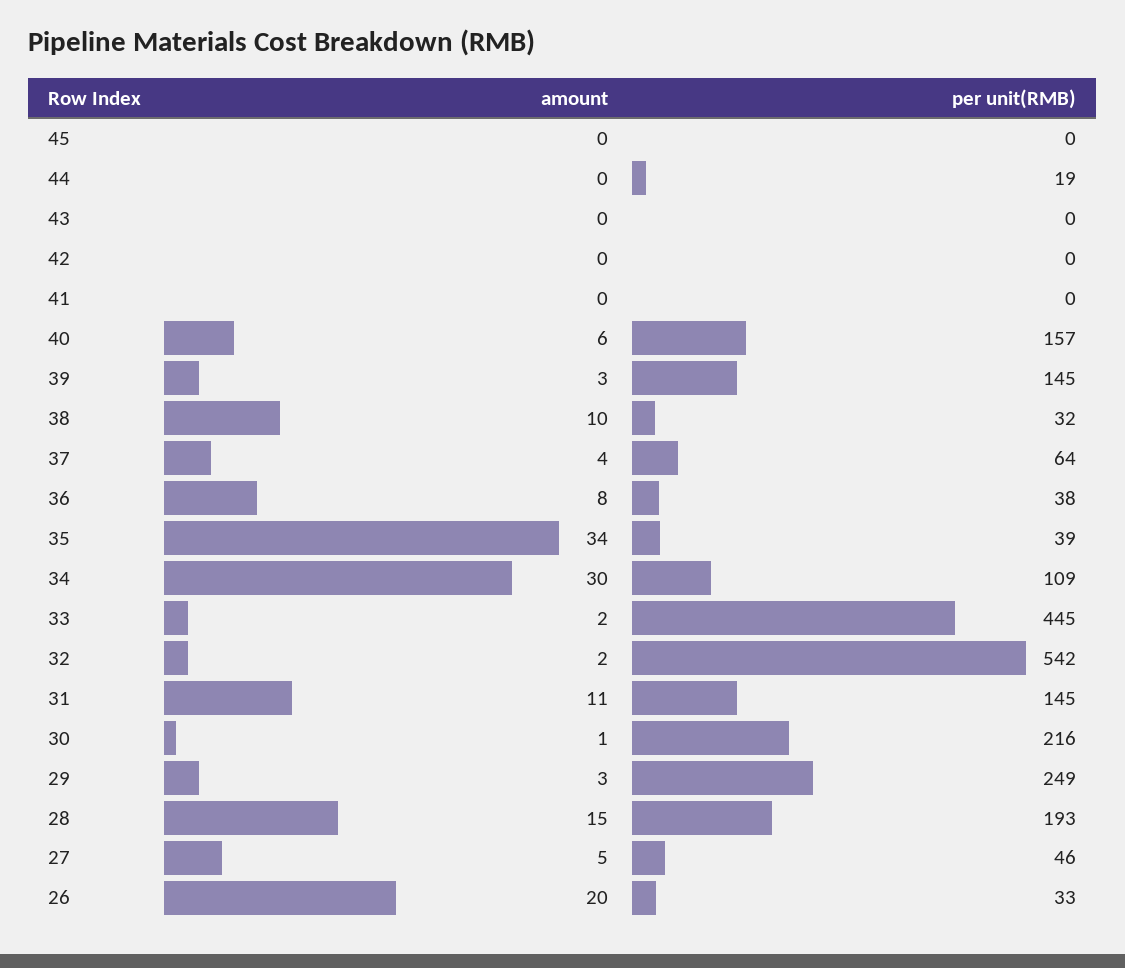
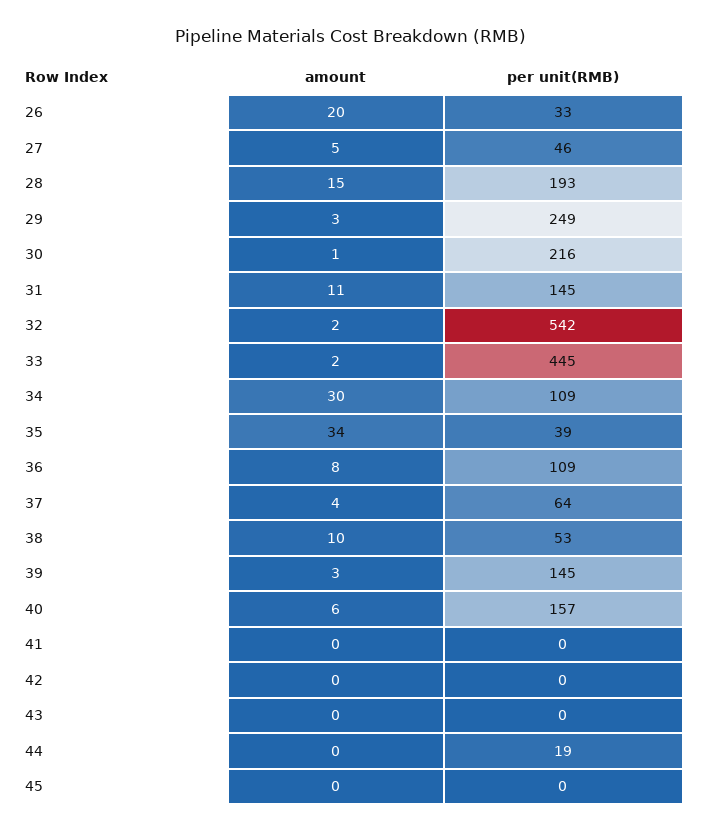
per unit(RMB), 38: 32 -> 53
per unit(RMB), 36: 38 -> 109

